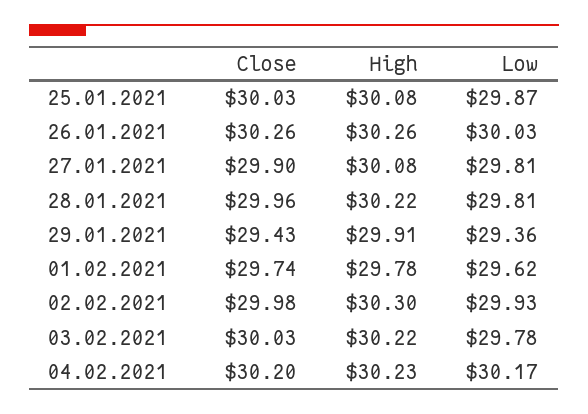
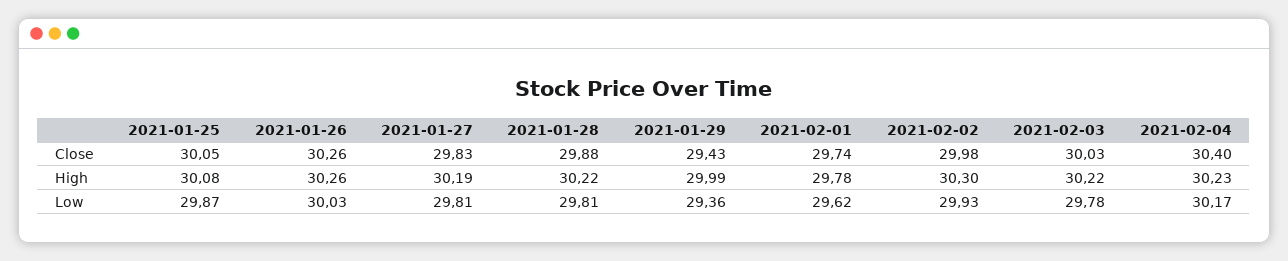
Close, 25.01.2021: 30.03 -> 30.05
Close, 27.01.2021: 29.9 -> 29.83
High, 27.01.2021: 30.08 -> 30.19
Close, 28.01.2021: 29.96 -> 29.88
High, 29.01.2021: 29.91 -> 29.99
Close, 04.02.2021: 30.2 -> 30.4

